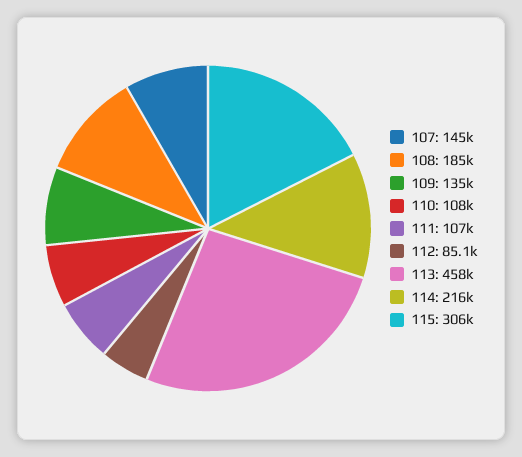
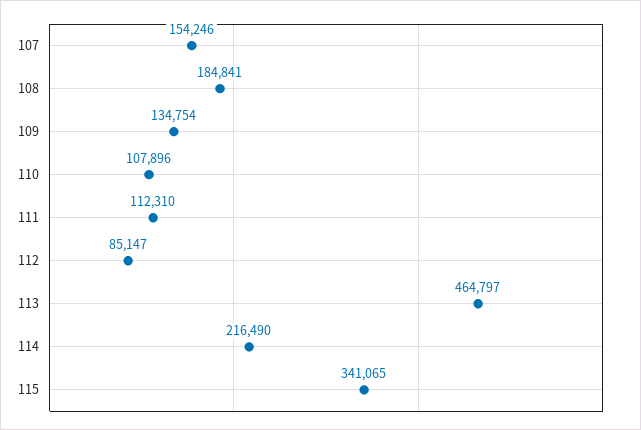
107: 145000 -> 154246
111: 107000 -> 112310
113: 458000 -> 464797
115: 306000 -> 341065

